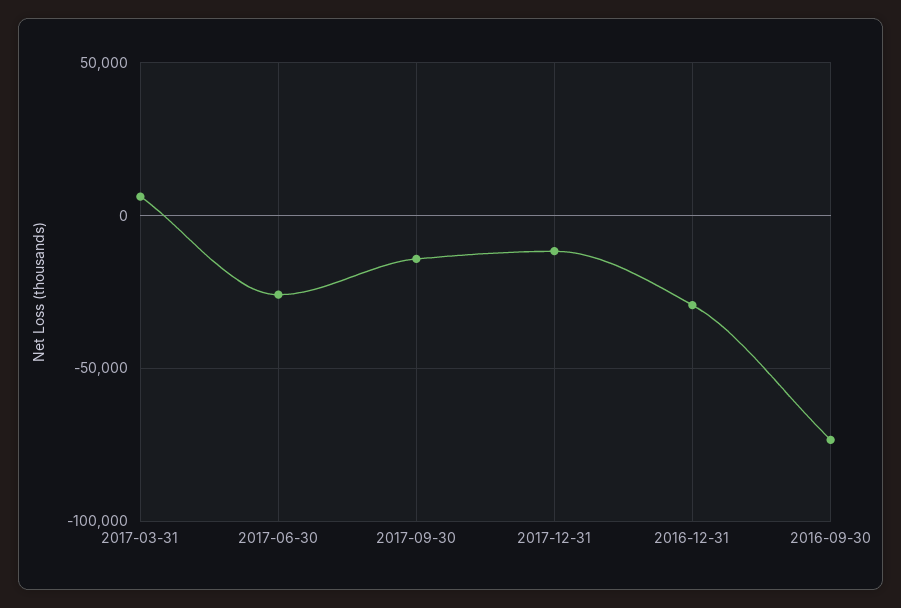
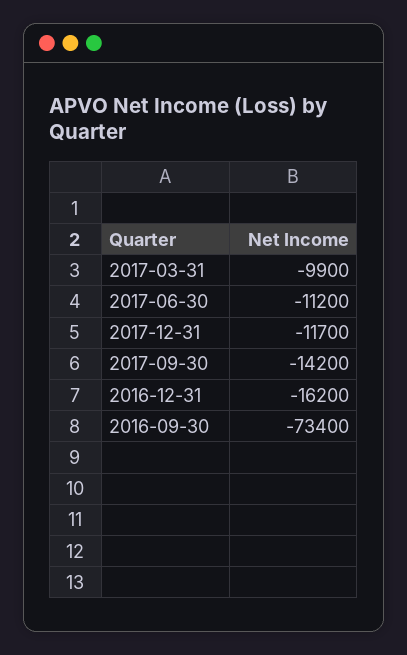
2017-03-31: 5000 -> -9900
2017-06-30: -25000 -> -11200
2016-12-31: -30000 -> -16200

